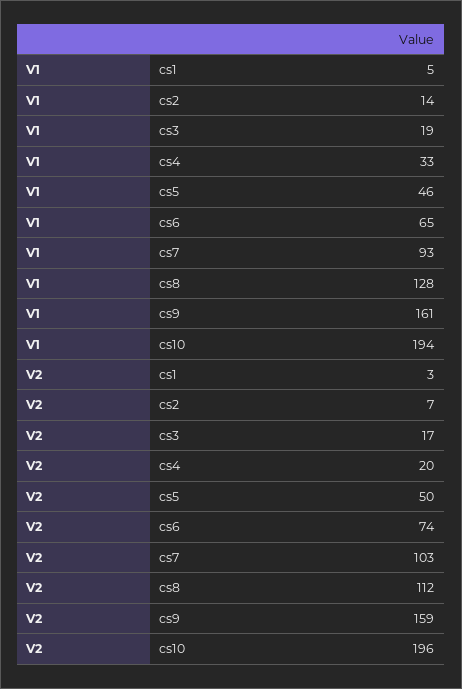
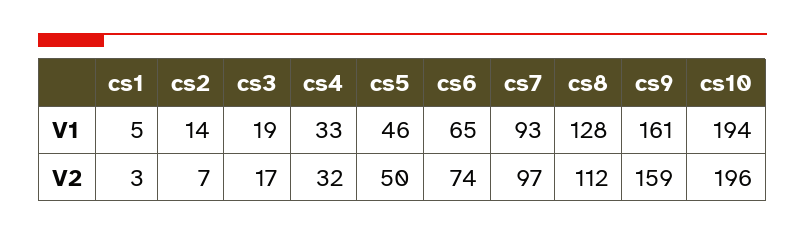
V2, cs4: 20 -> 32
V2, cs7: 103 -> 97

